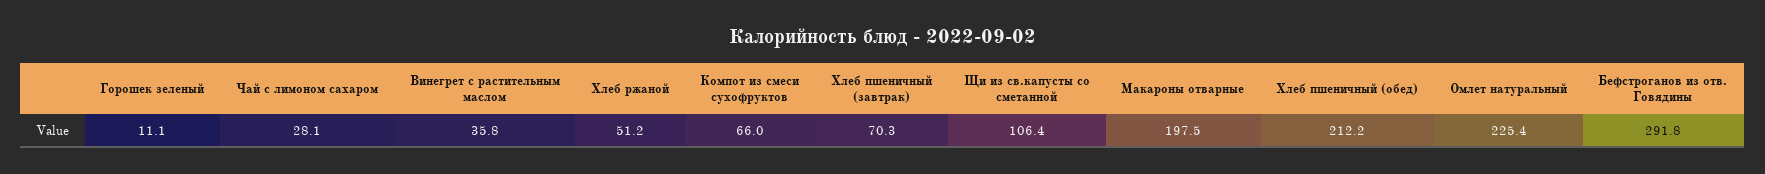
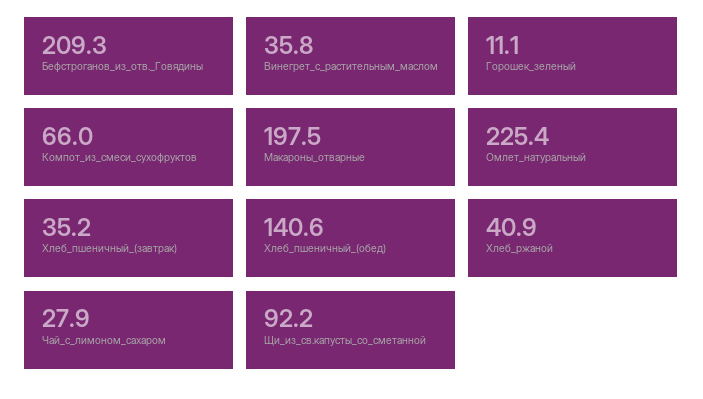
Чай с лимоном сахаром: 28.1 -> 27.9
Хлеб ржаной: 51.2 -> 40.9
Хлеб пшеничный (завтрак): 70.3 -> 35.2
Щи из св.капусты со сметанной: 106.4 -> 92.2
Хлеб пшеничный (обед): 212.2 -> 140.6
Бефстроганов из отв. Говядины: 291.8 -> 209.3

